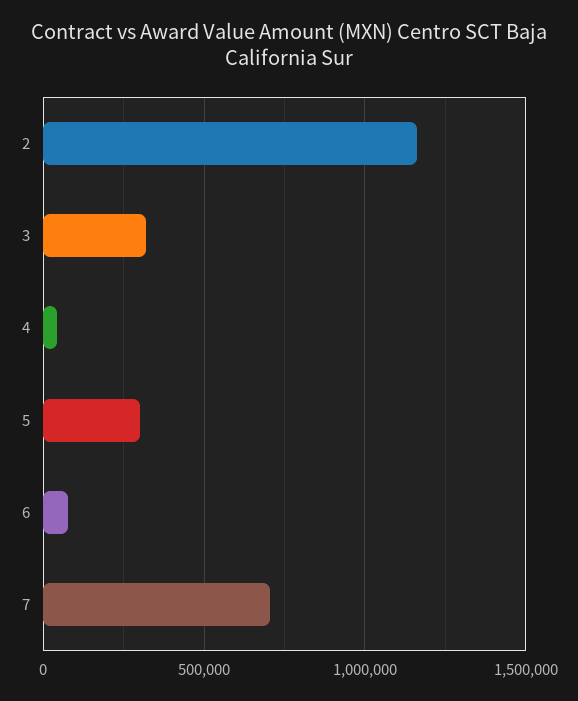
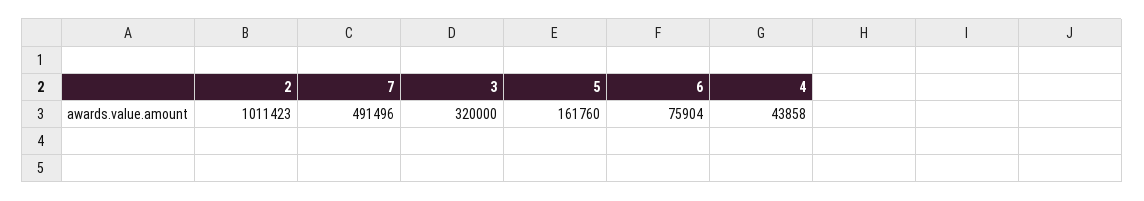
2: 1150000 -> 1011423
5: 300000 -> 161760
7: 700000 -> 491496

